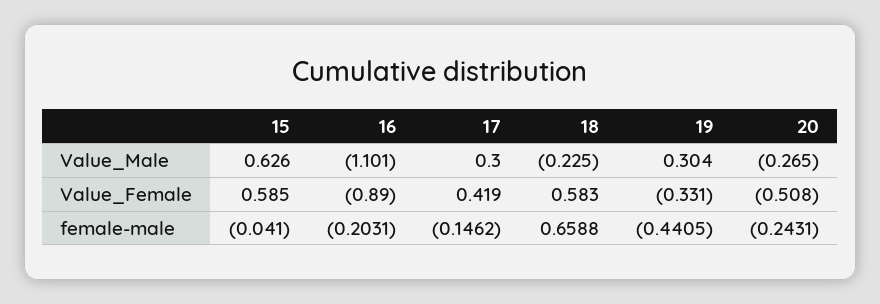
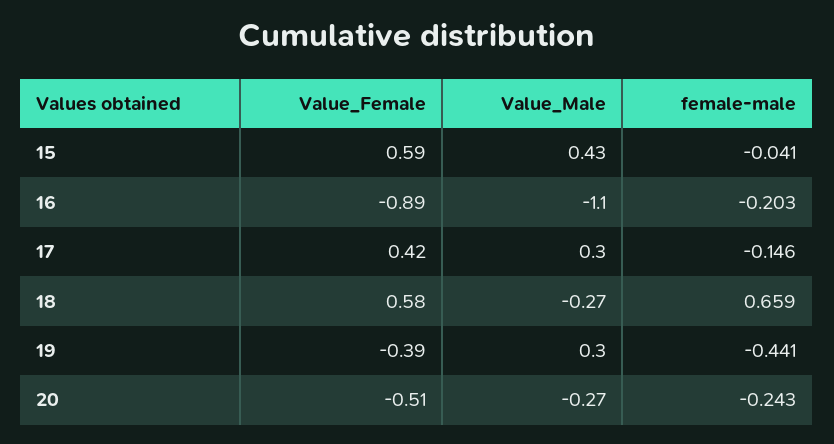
15, Value_Male: 0.626 -> 0.43
18, Value_Male: -0.225 -> -0.27
19, Value_Female: -0.331 -> -0.39

